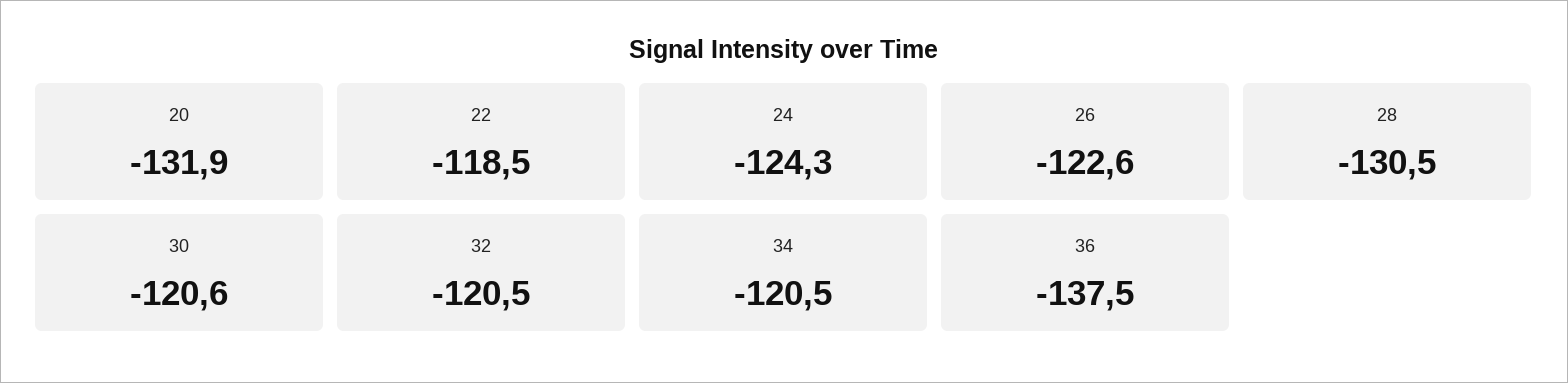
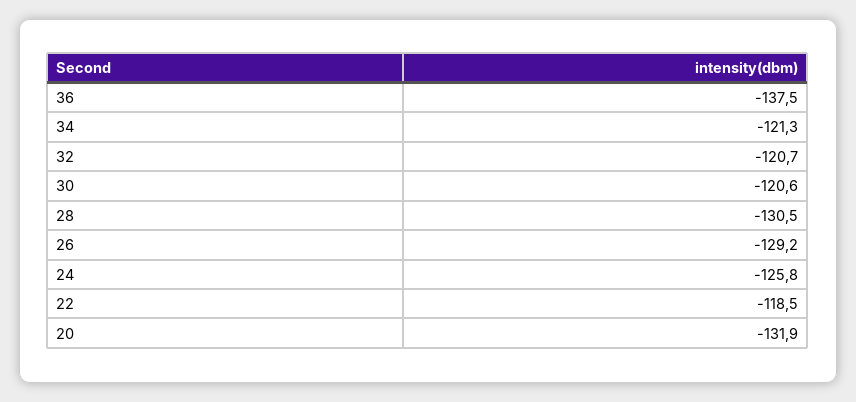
24: -124.3 -> -125.8
26: -122.6 -> -129.2
32: -120.5 -> -120.7
34: -120.5 -> -121.3

